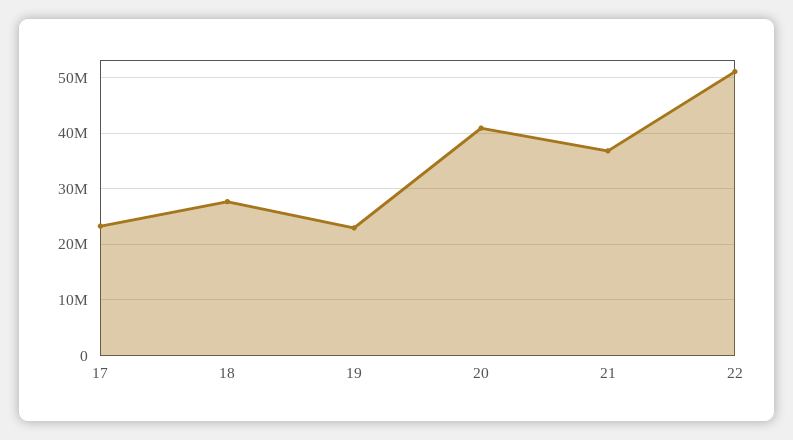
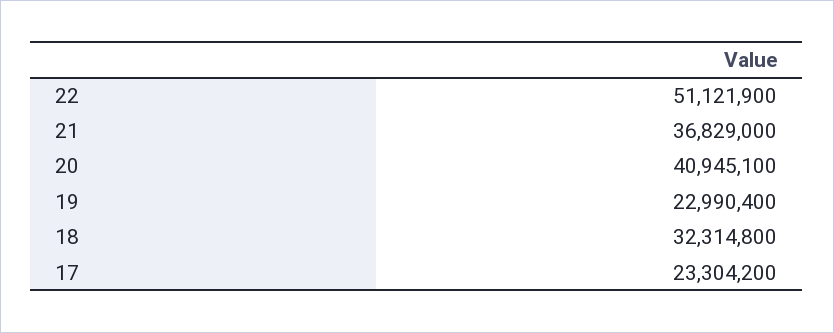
18: 28000000 -> 32314800

